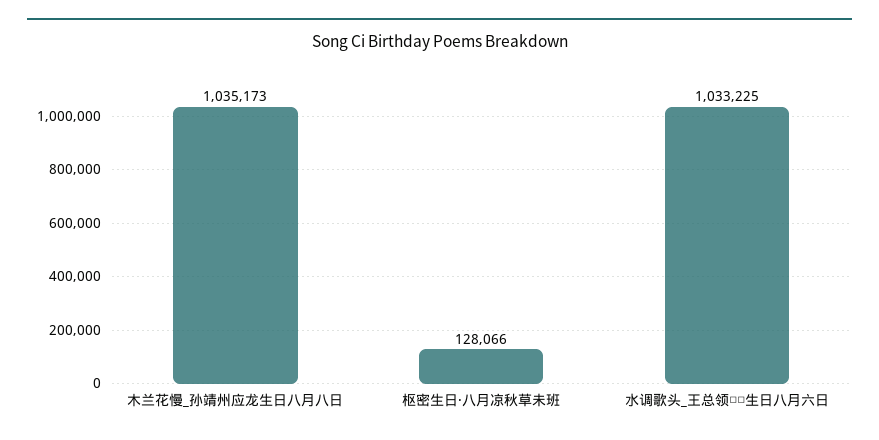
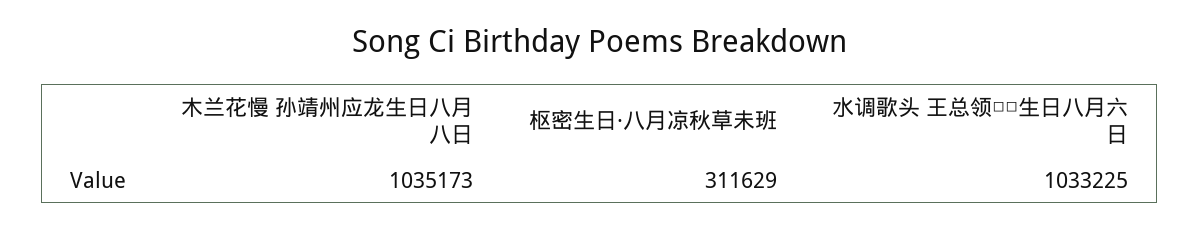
枢密生日·八月凉秋草未班: 128066 -> 311629

